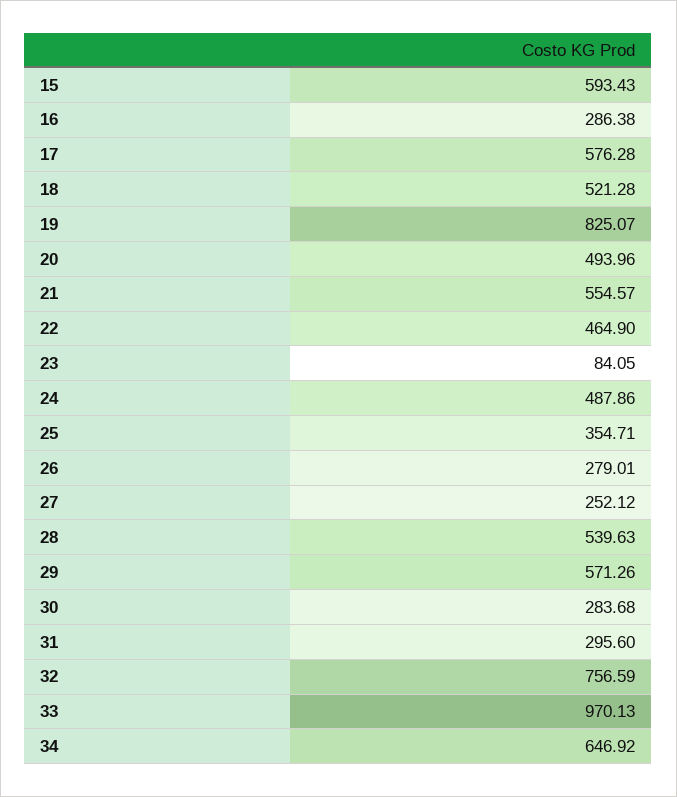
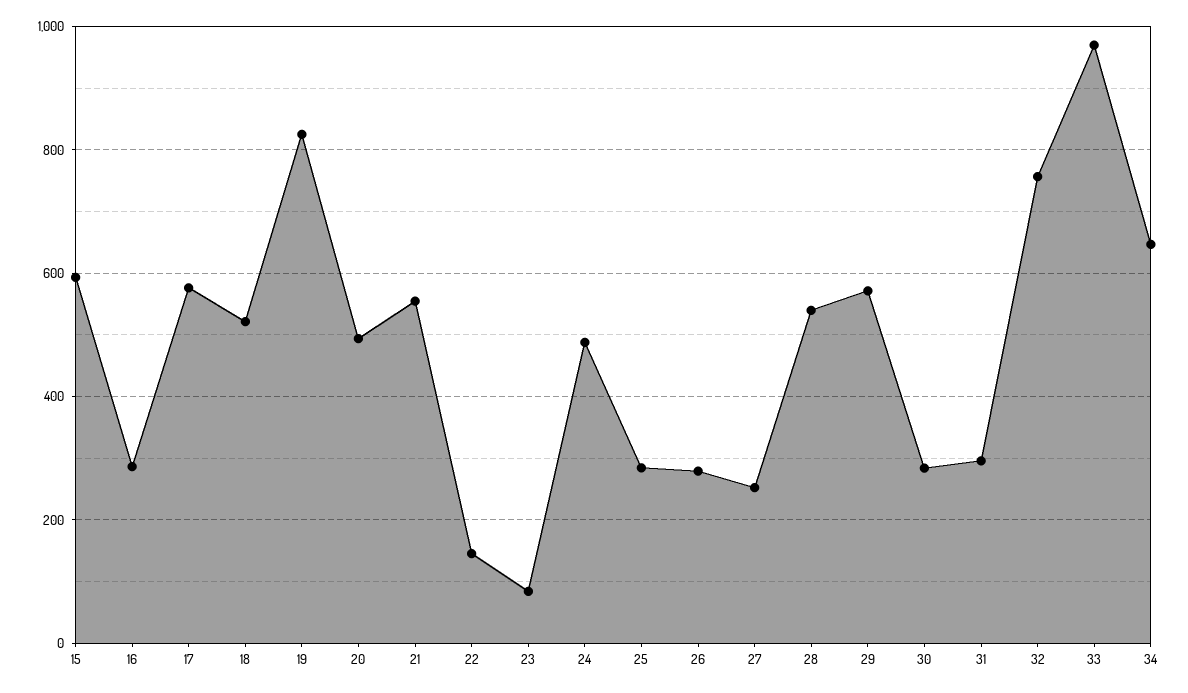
22: 464.9 -> 140
25: 354.71 -> 280

